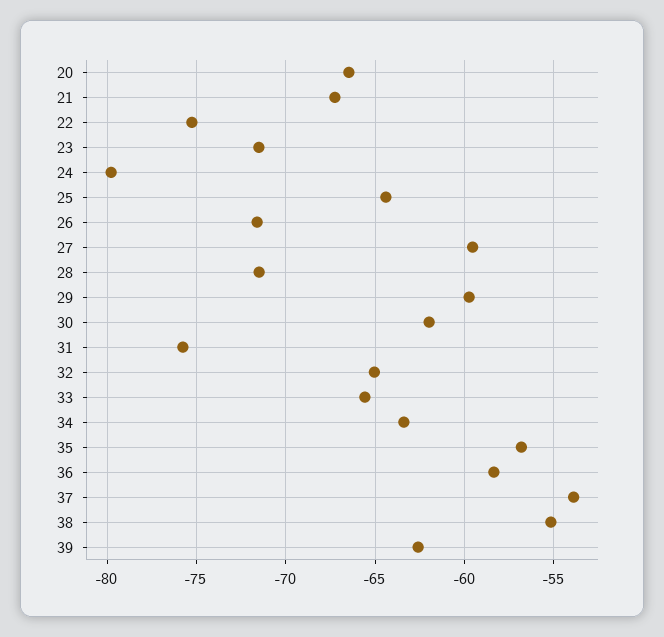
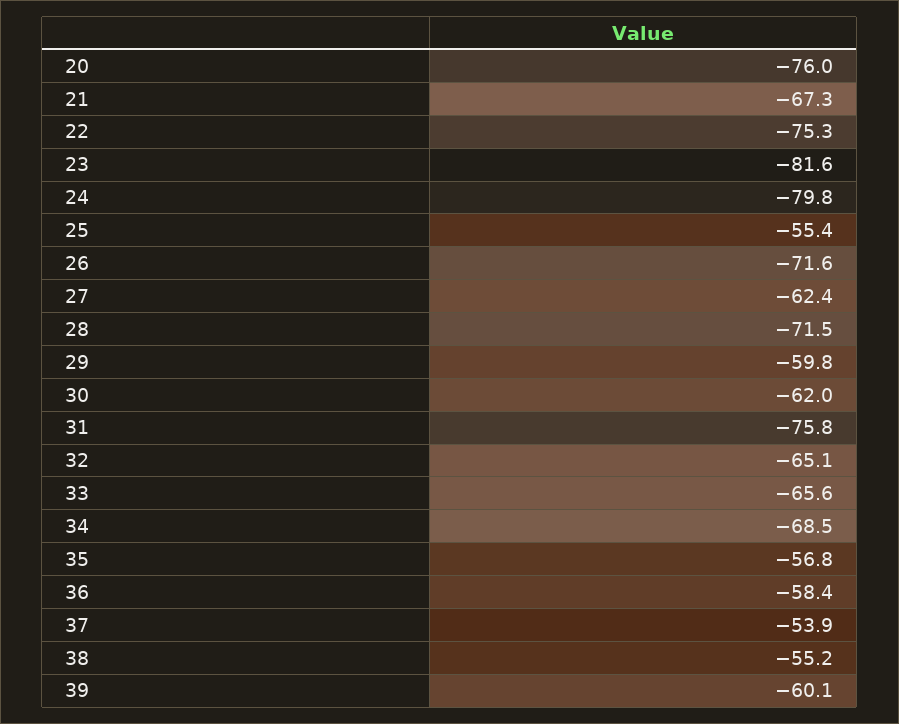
20: -66.5 -> -76
23: -71.5 -> -81.6
25: -64.5 -> -55.4
27: -59.5 -> -62.4
34: -63.5 -> -68.5
39: -62.5 -> -60.1

